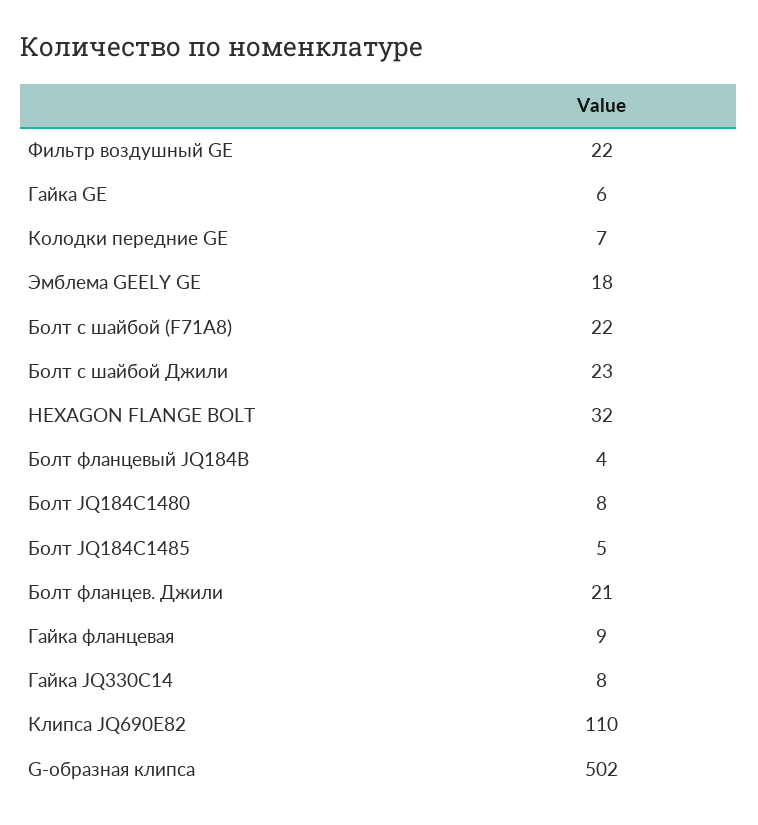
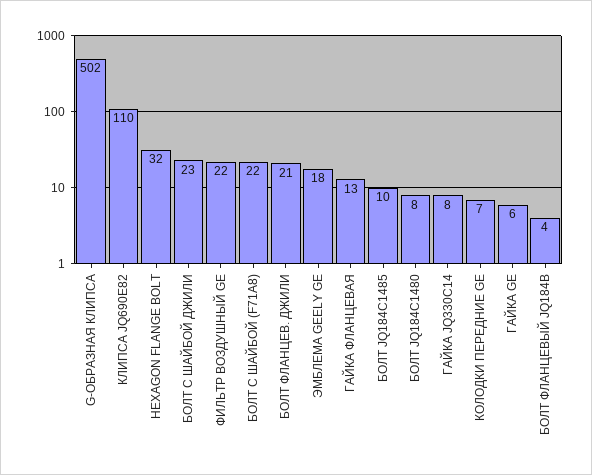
Болт JQ184C1485: 5 -> 10
Гайка фланцевая: 9 -> 13

